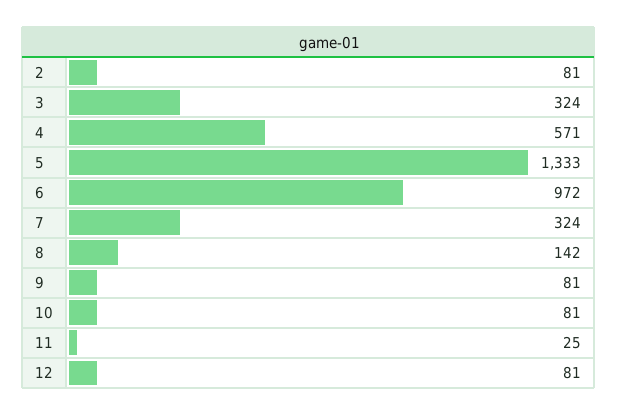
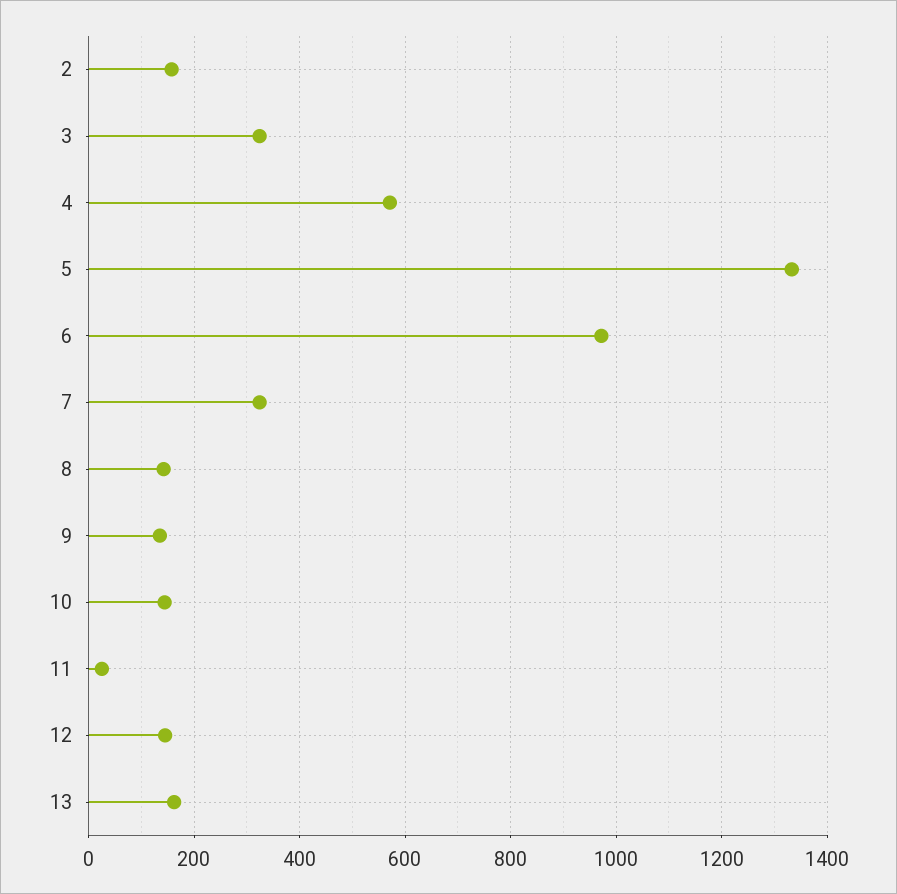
2: 81 -> 160
9: 81 -> 140
10: 81 -> 140
12: 81 -> 140
13: none -> 160

